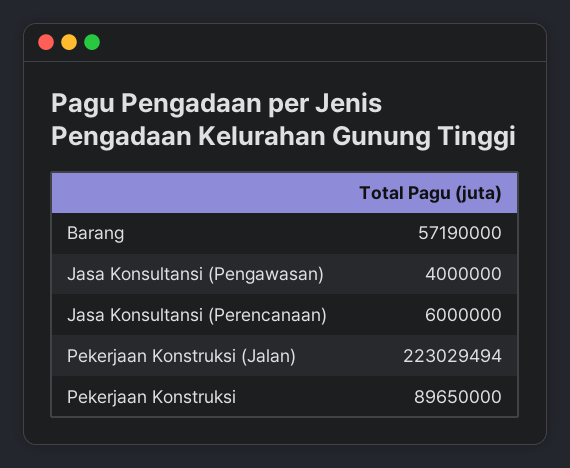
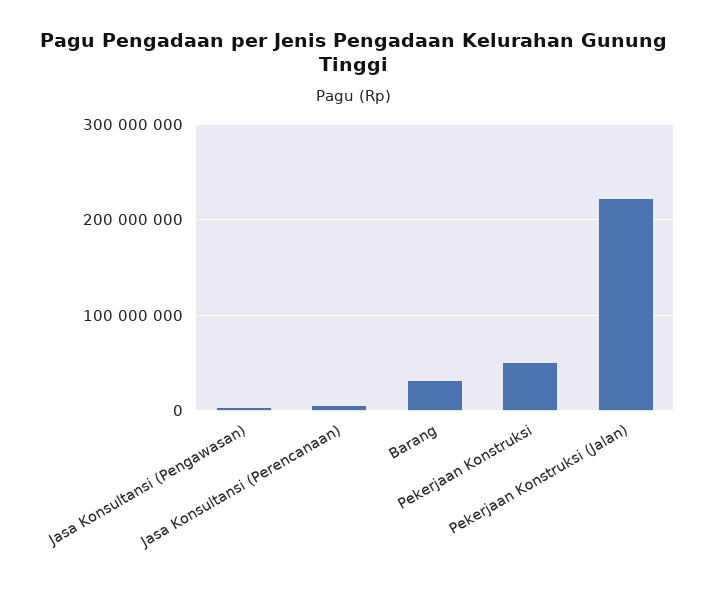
Barang: 57190000 -> 30000000
Pekerjaan Konstruksi: 89650000 -> 50000000

